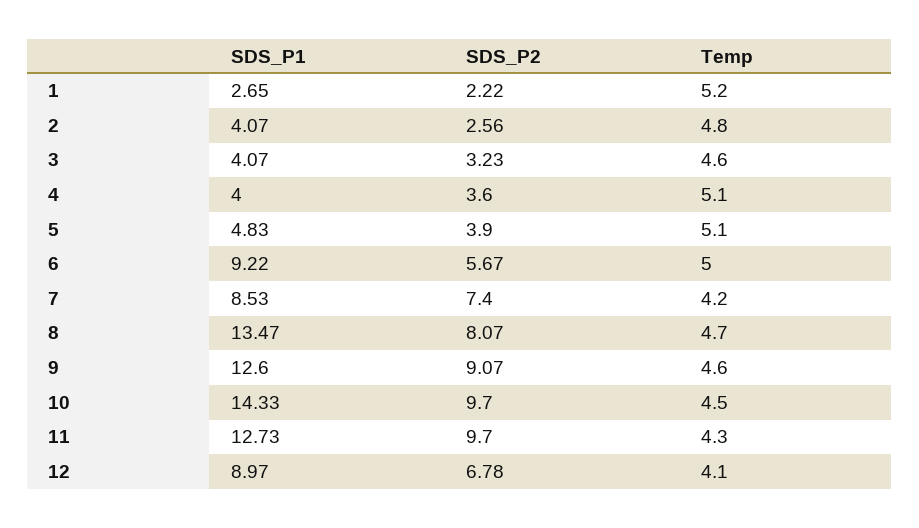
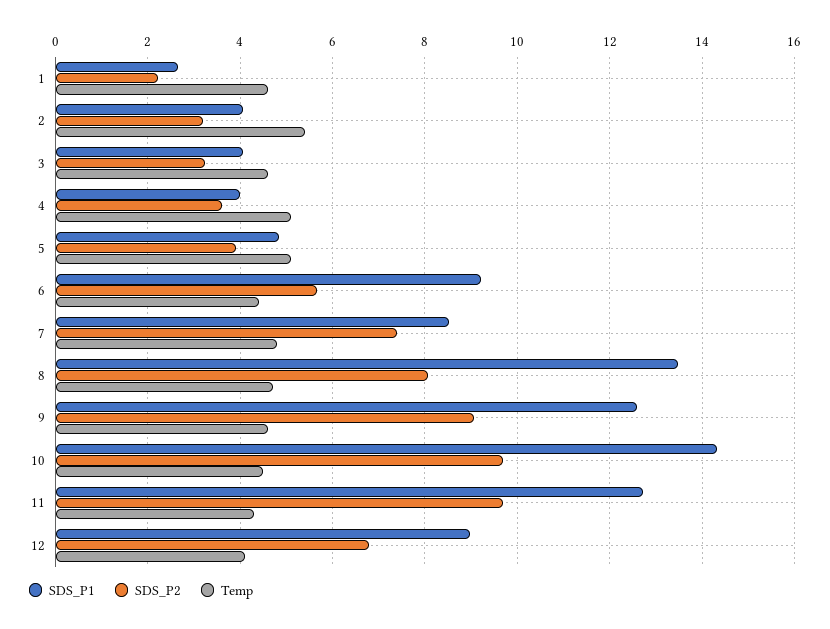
Temp, 1: 5.2 -> 4.6
SDS_P2, 2: 2.56 -> 3.2
Temp, 2: 4.8 -> 5.4
Temp, 6: 5 -> 4.4
Temp, 7: 4.2 -> 4.8

